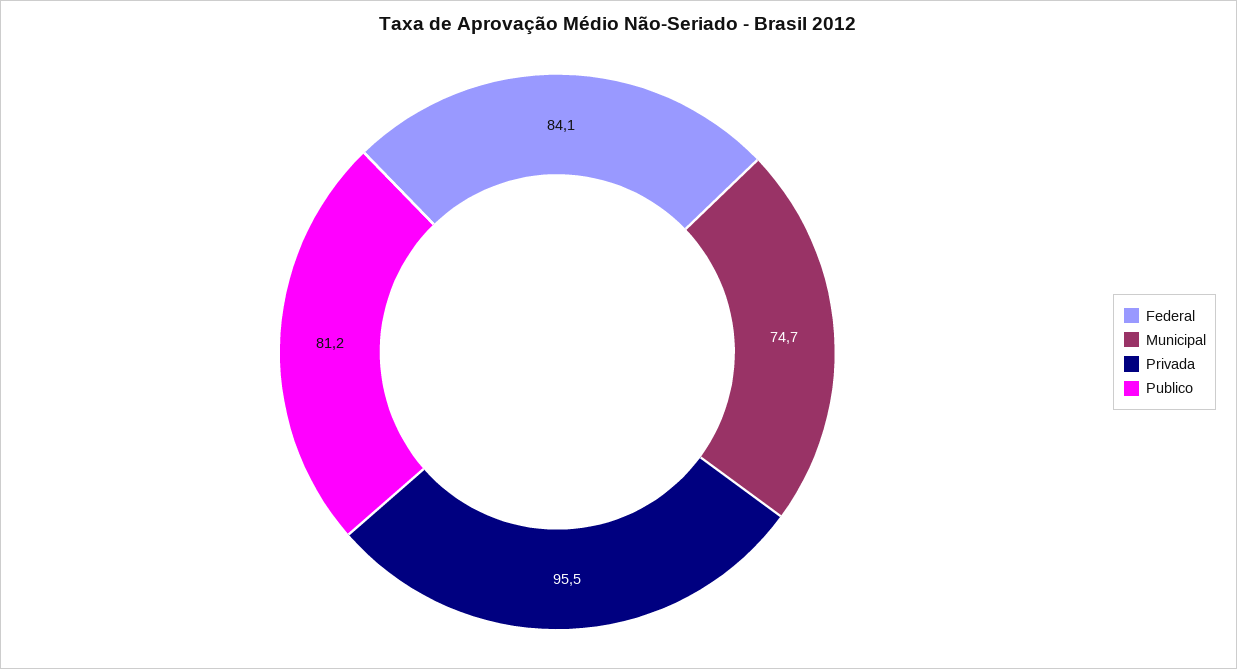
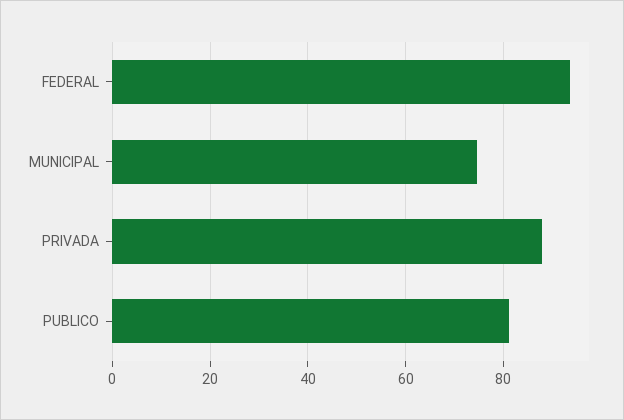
Federal: 84.1 -> 94
Privada: 95.5 -> 88

